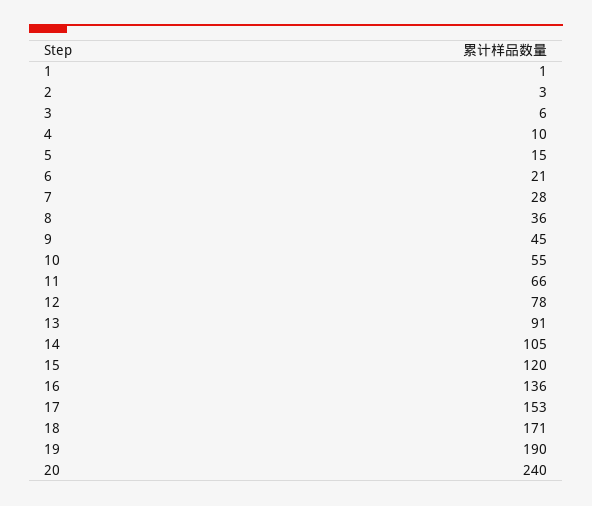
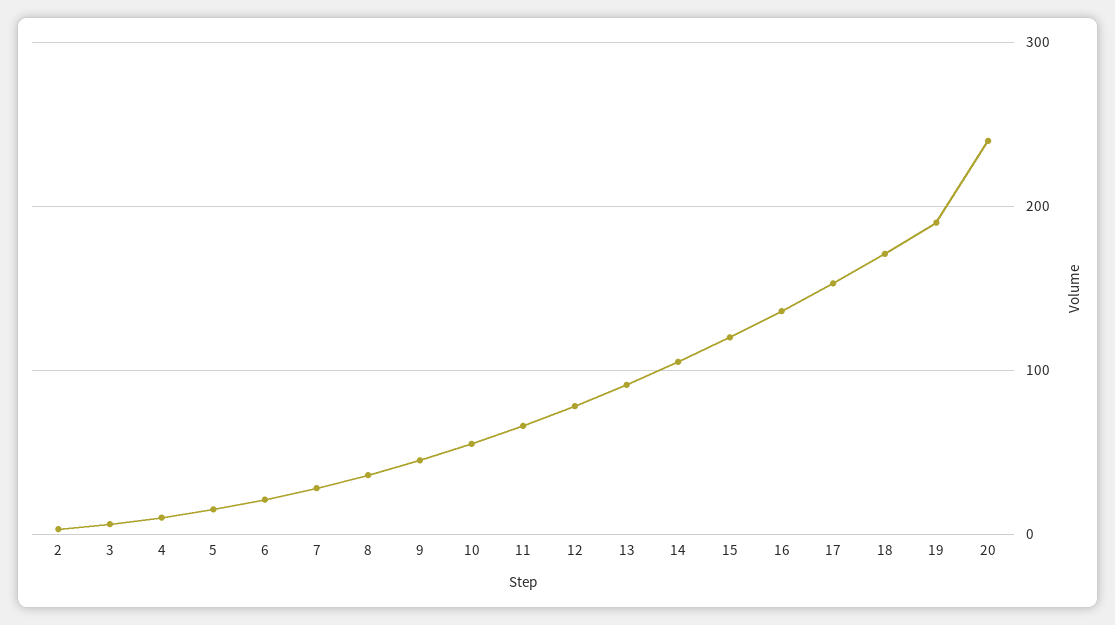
1: 1 -> none

